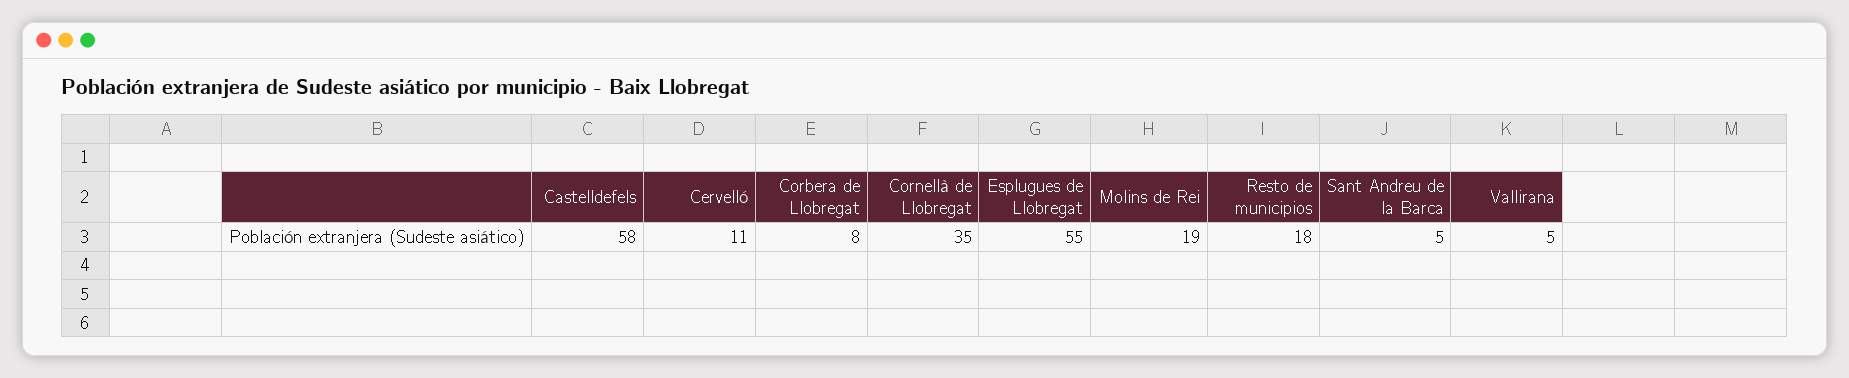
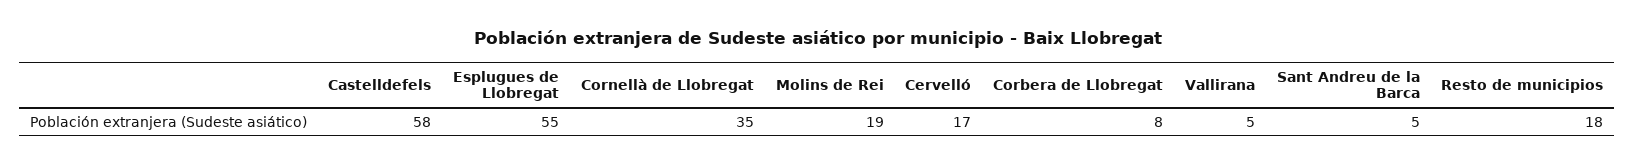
Cervelló: 11 -> 17

